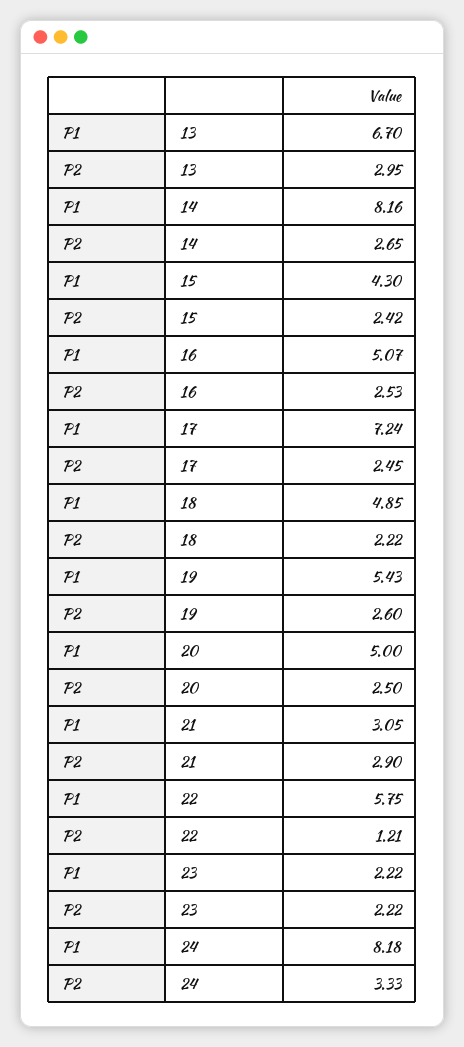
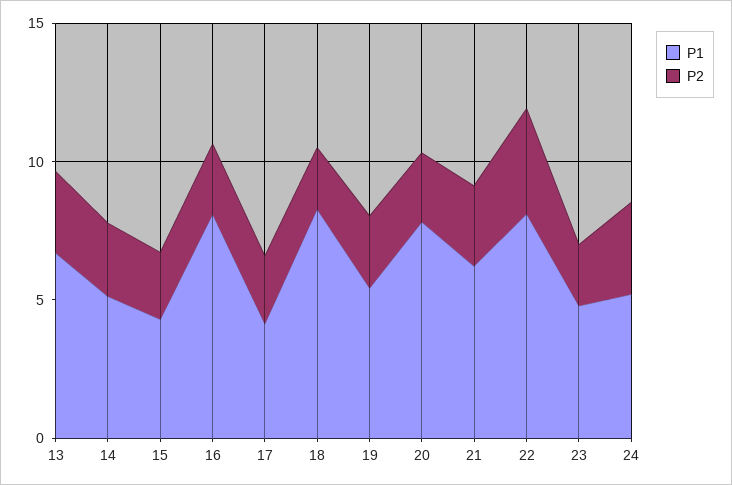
P1, 14: 8.16 -> 5
P1, 16: 5.07 -> 8
P1, 17: 7.24 -> 4
P1, 18: 4.85 -> 8
P1, 20: 5 -> 8
P1, 21: 3.05 -> 6
P1, 22: 5.75 -> 8
P2, 22: 1.21 -> 4
P1, 23: 2.22 -> 5
P1, 24: 8.18 -> 5

